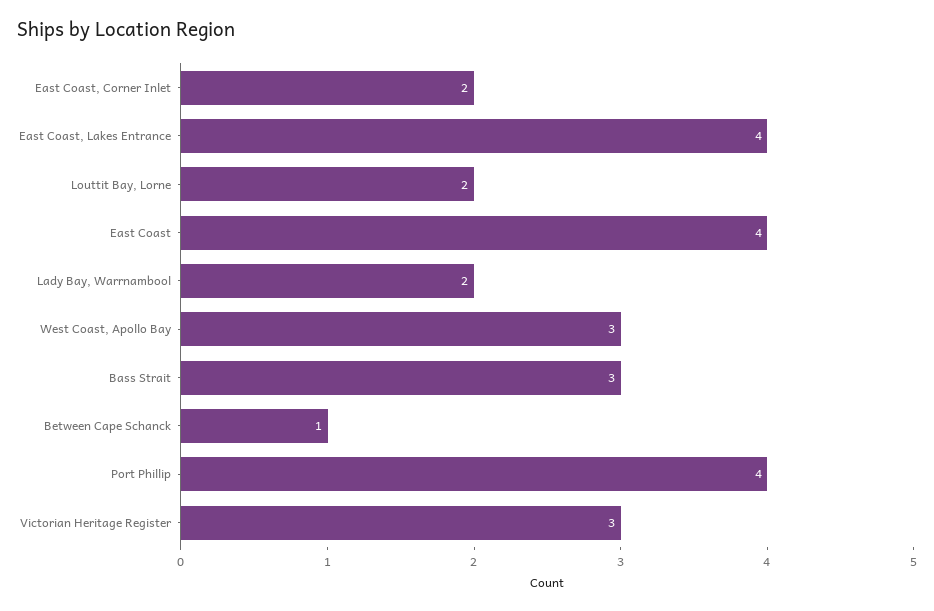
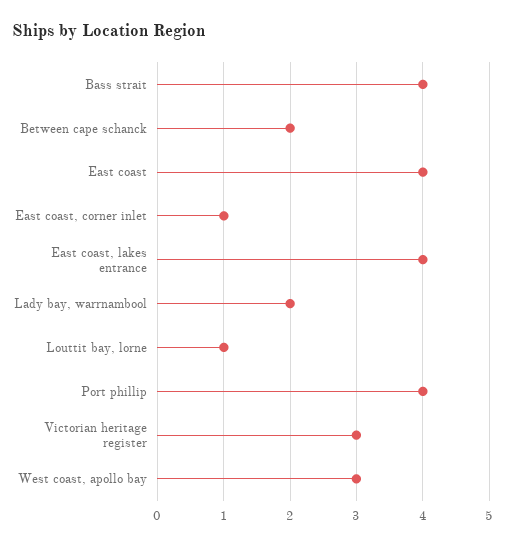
East Coast, Corner Inlet: 2 -> 1
Louttit Bay, Lorne: 2 -> 1
Bass Strait: 3 -> 4
Between Cape Schanck: 1 -> 2

